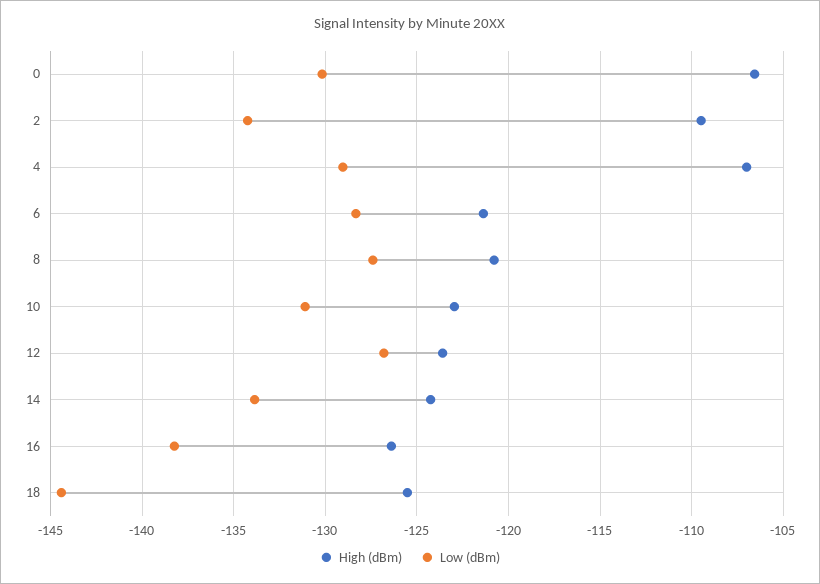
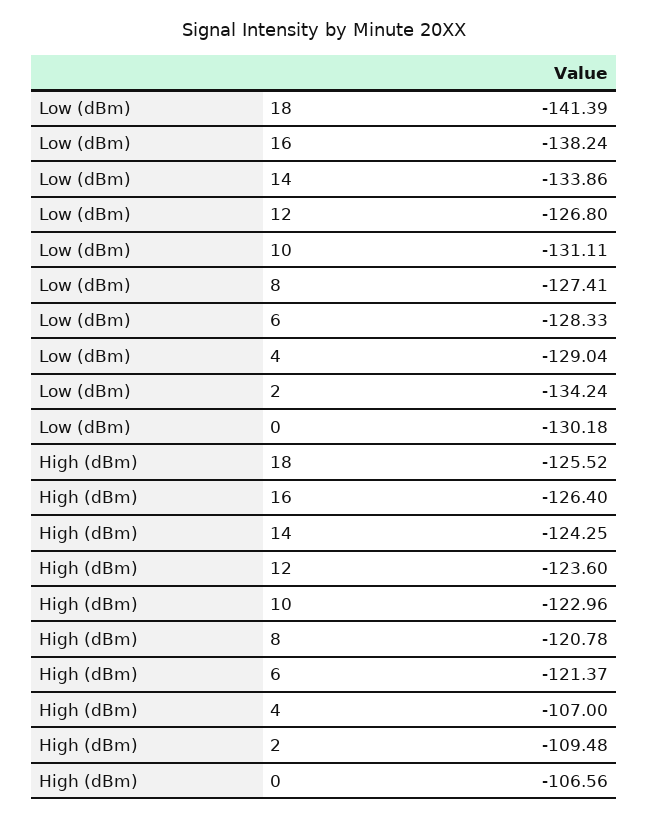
Low (dBm), 18: -144.5 -> -141.39

